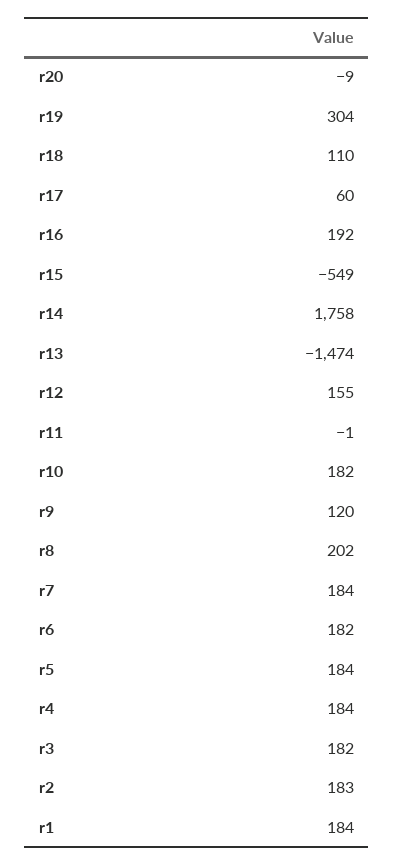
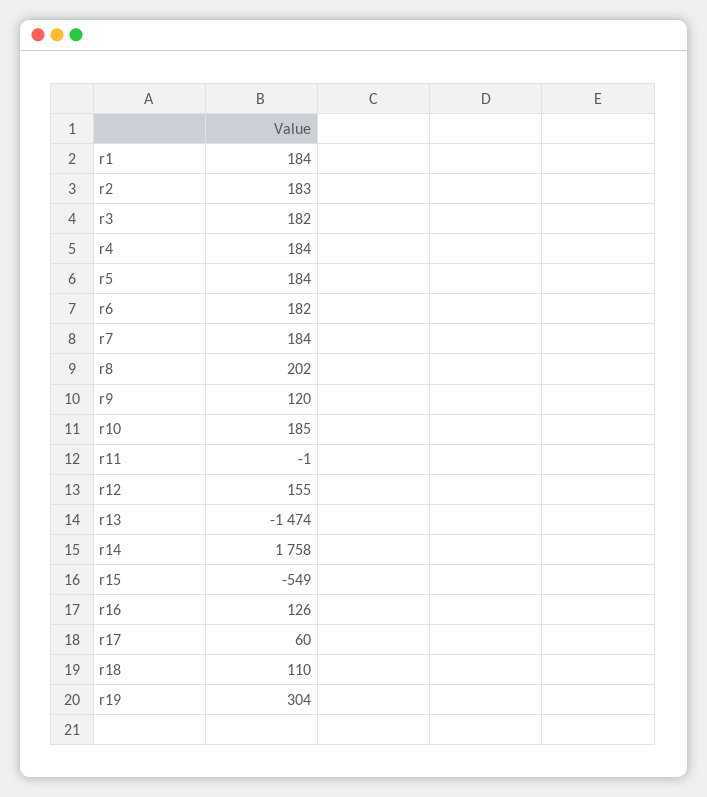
r20: -9 -> none
r16: 192 -> 126
r10: 182 -> 185

